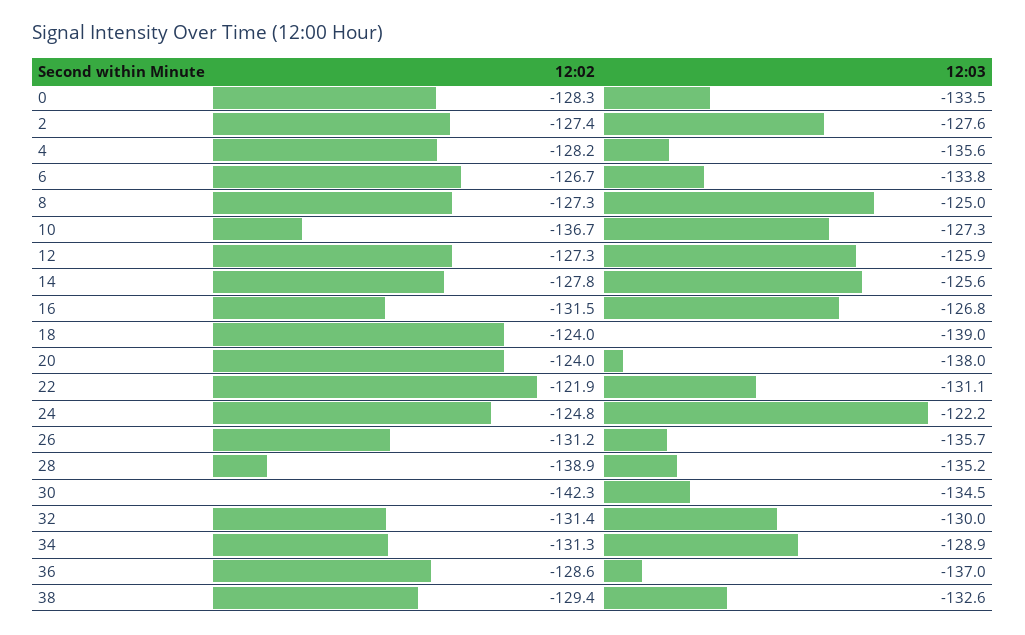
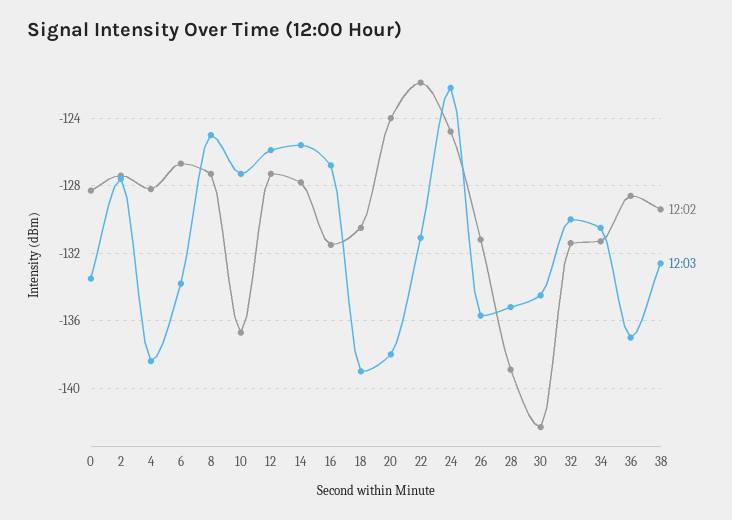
12:03, 4: -135.6 -> -138.5
12:02, 18: -124 -> -130.5
12:03, 34: -128.9 -> -130.5

